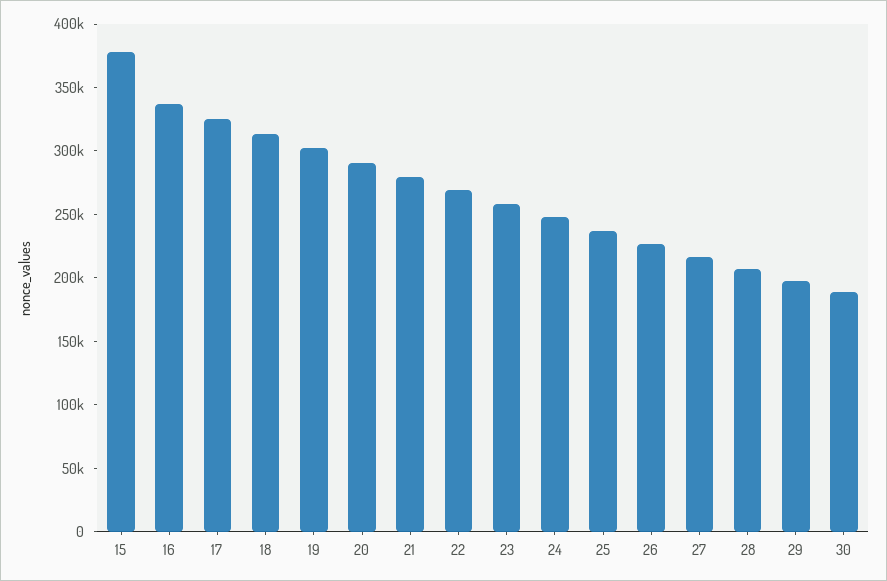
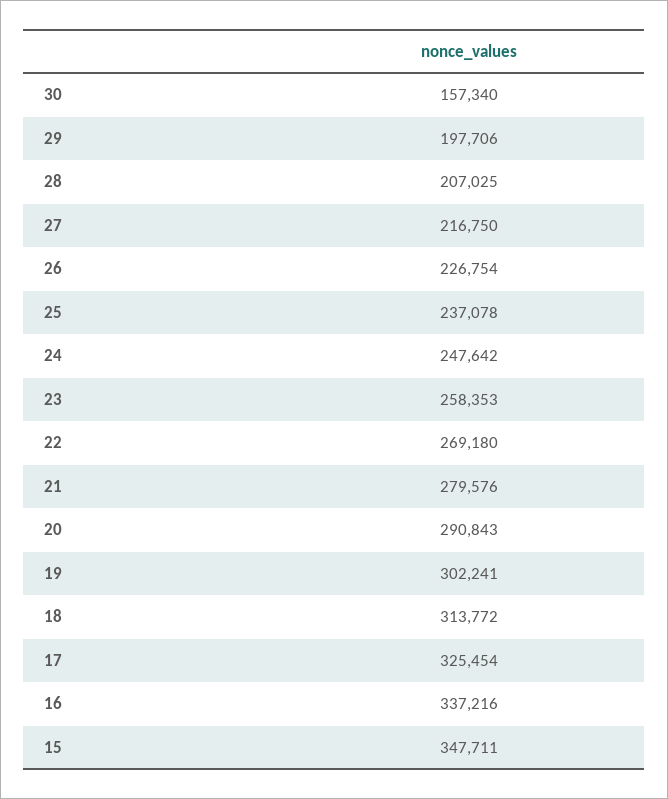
15: 380000 -> 347711
30: 190000 -> 157340

